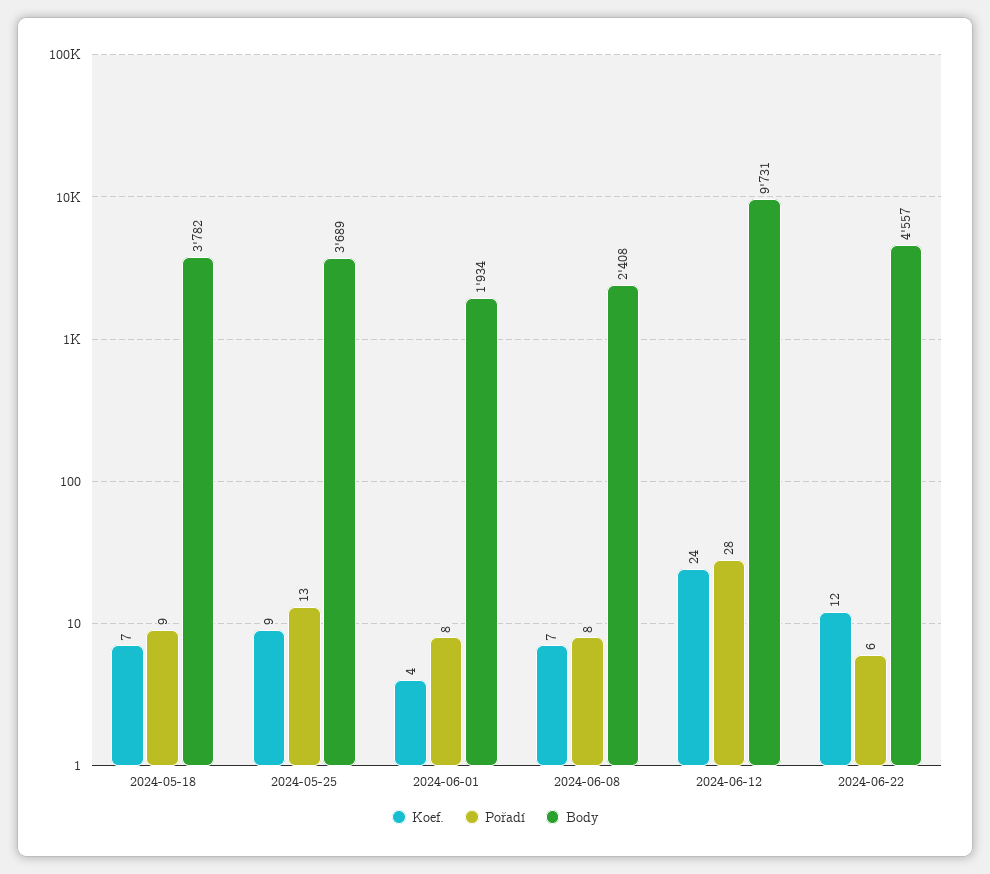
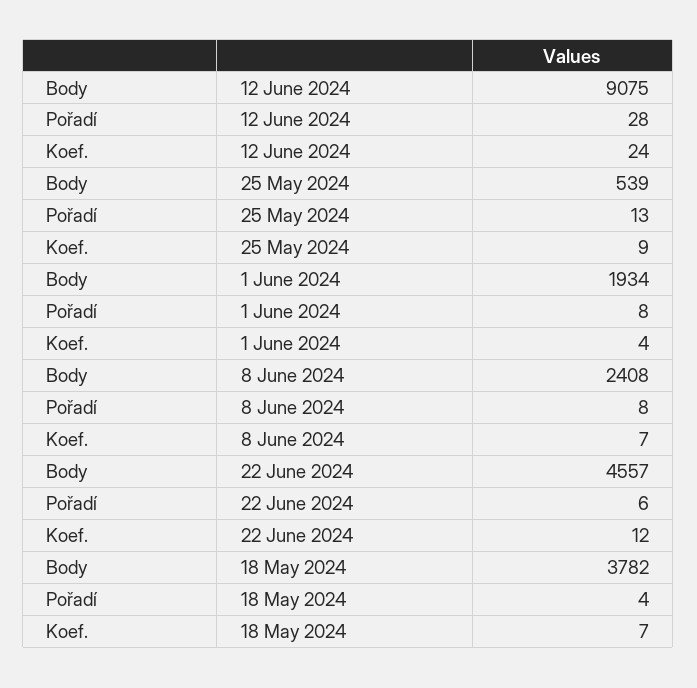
Pořadí, 2024-05-18: 9 -> 4
Body, 2024-05-25: 3689 -> 539
Body, 2024-06-12: 9731 -> 9075

